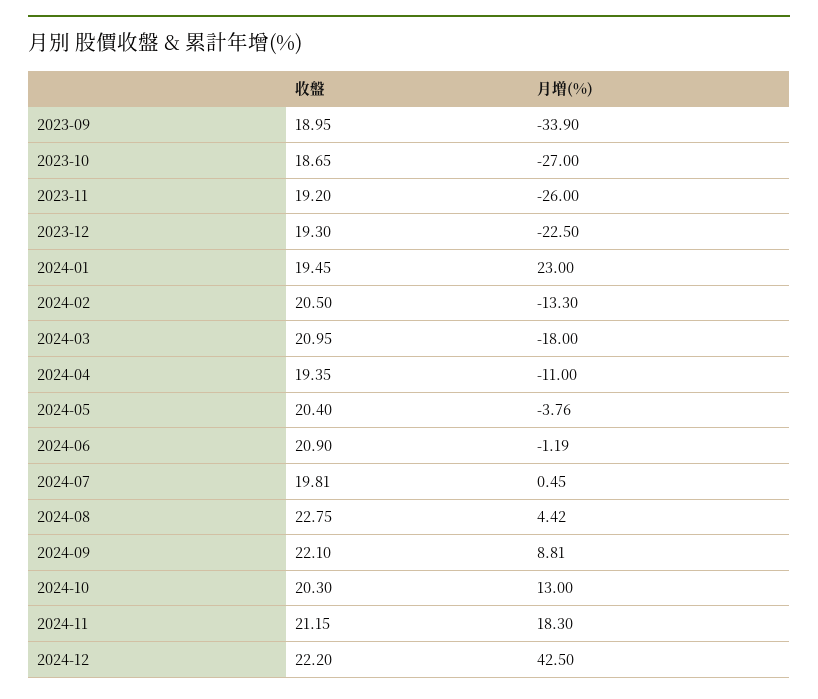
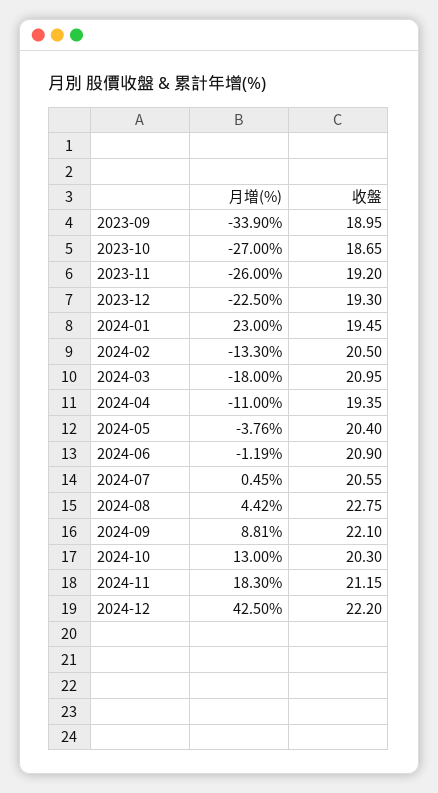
收盤, 2024-07: 19.81 -> 20.55

